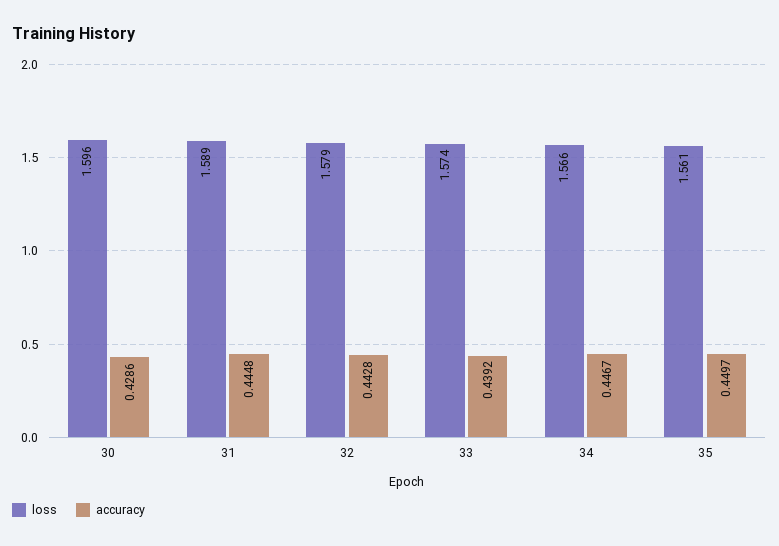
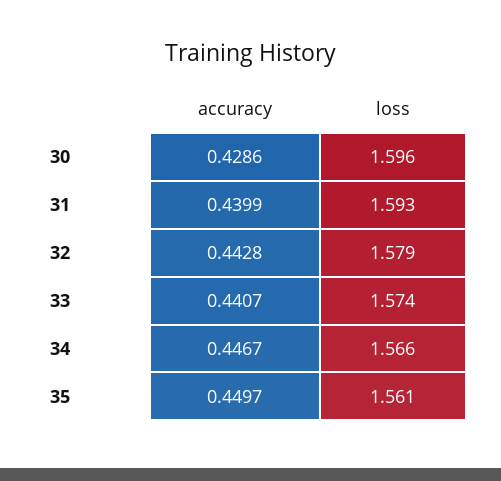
loss, 31: 1.589 -> 1.593
accuracy, 31: 0.4448 -> 0.4399
accuracy, 33: 0.4392 -> 0.4407

